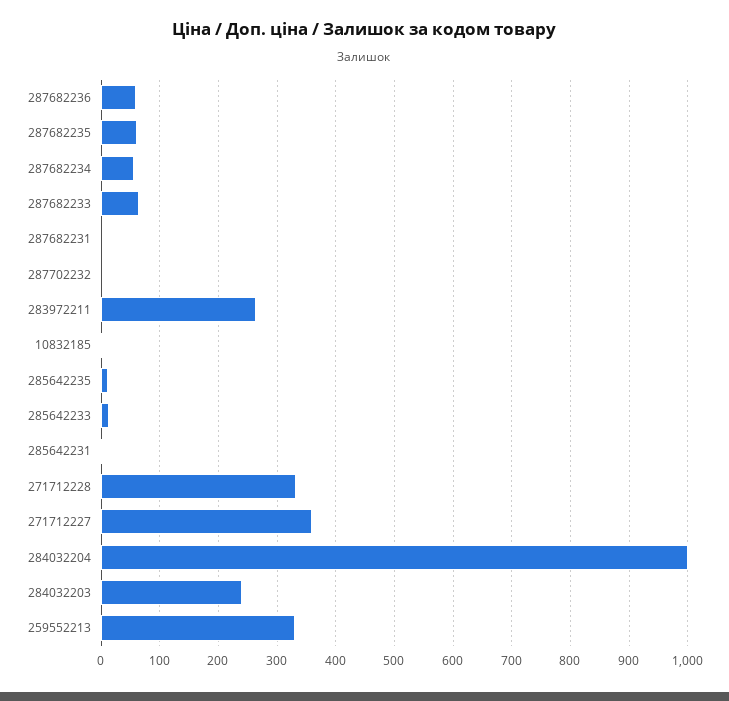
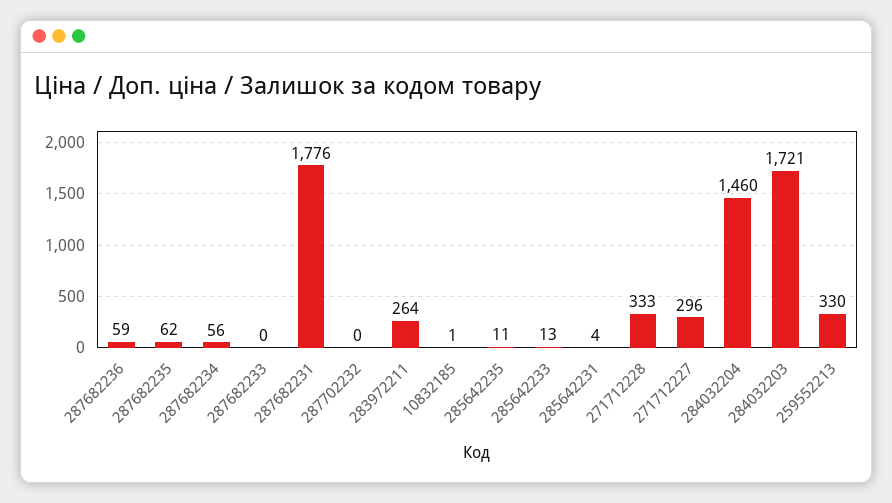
287682233: 60 -> 0
287682231: 0 -> 1776
271712227: 360 -> 296
284032204: 1000 -> 1460
284032203: 240 -> 1721

